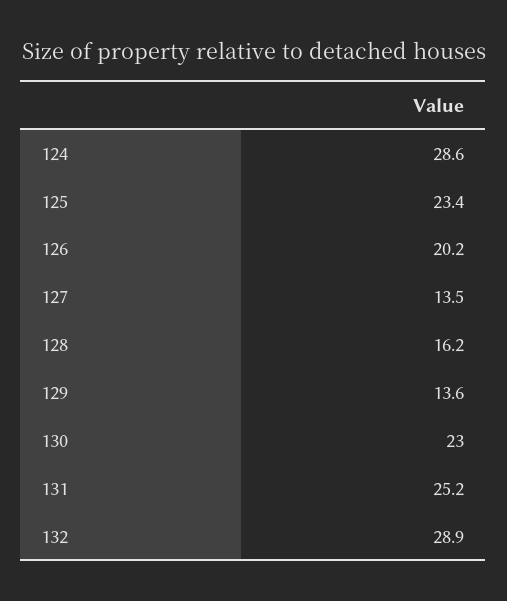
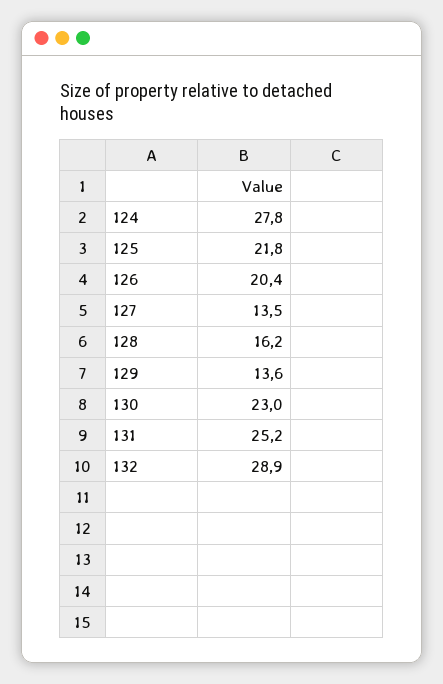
124: 28.6 -> 27.8
125: 23.4 -> 21.8
126: 20.2 -> 20.4

